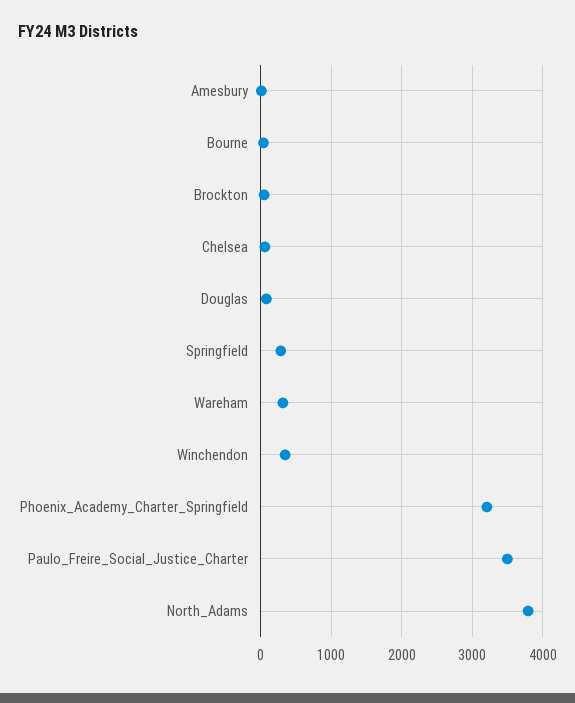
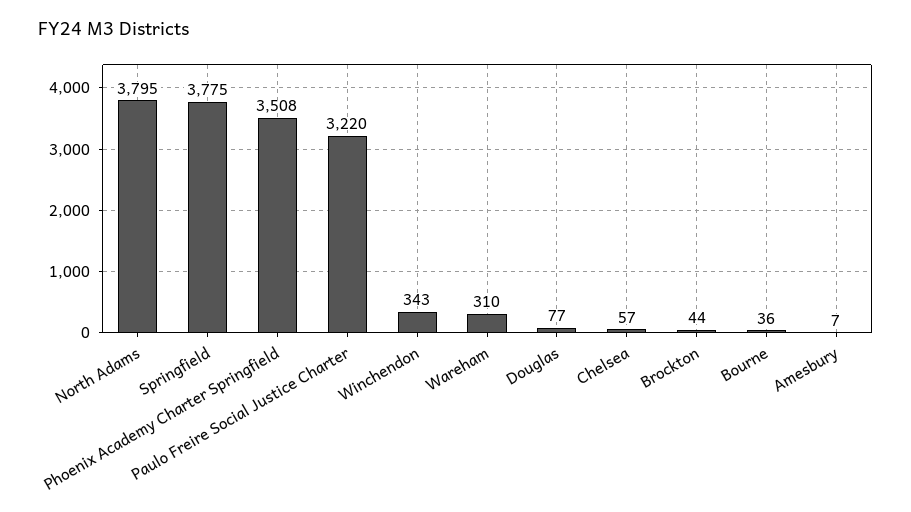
Springfield: 300 -> 3775
Phoenix_Academy_Charter_Springfield: 3200 -> 3508
Paulo_Freire_Social_Justice_Charter: 3500 -> 3220

